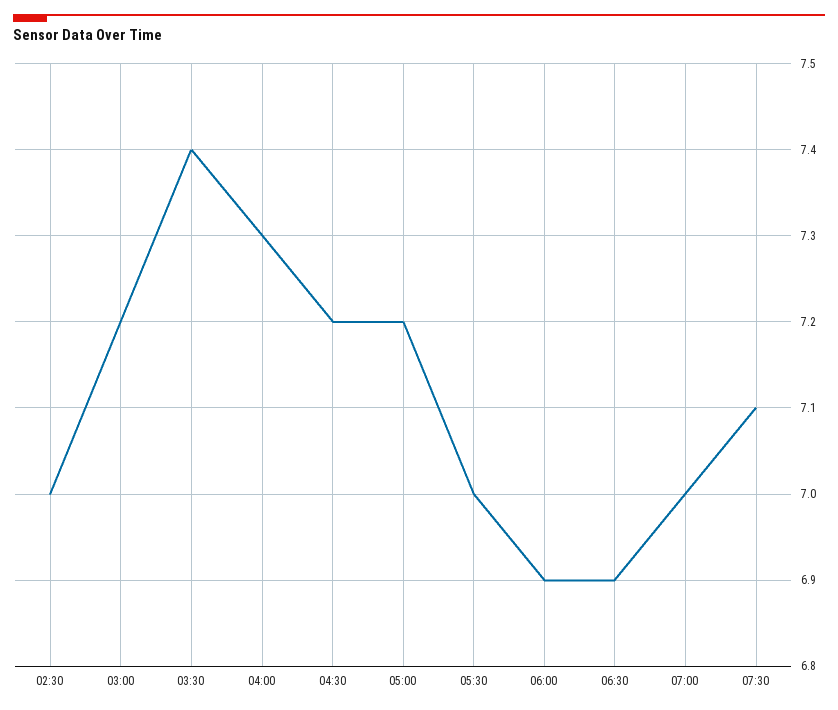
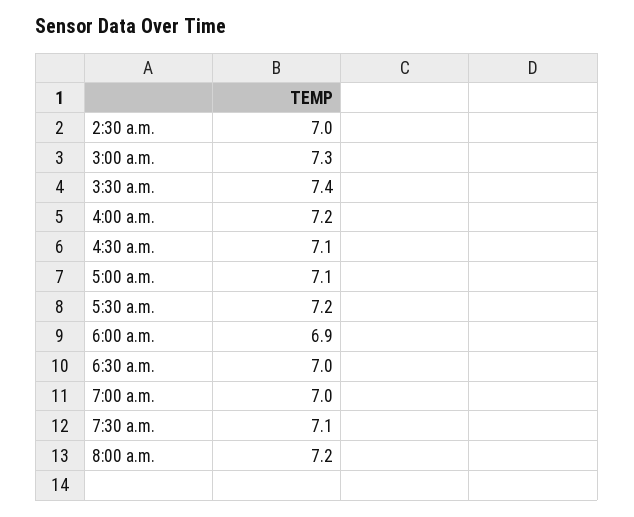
03:00: 7.2 -> 7.3
04:00: 7.3 -> 7.2
04:30: 7.2 -> 7.1
05:00: 7.2 -> 7.1
05:30: 7 -> 7.2
06:30: 6.9 -> 7
8:00 a.m.: none -> 7.2

